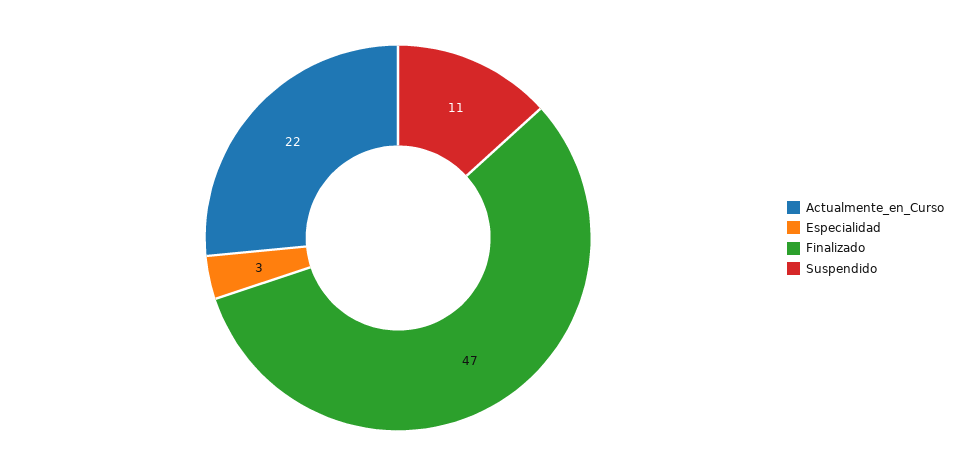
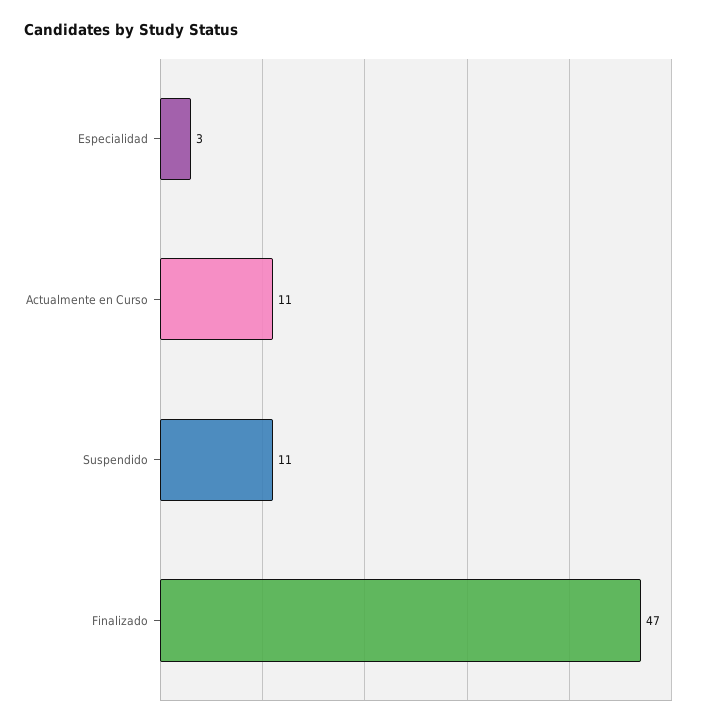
Actualmente_en_Curso: 22 -> 11

